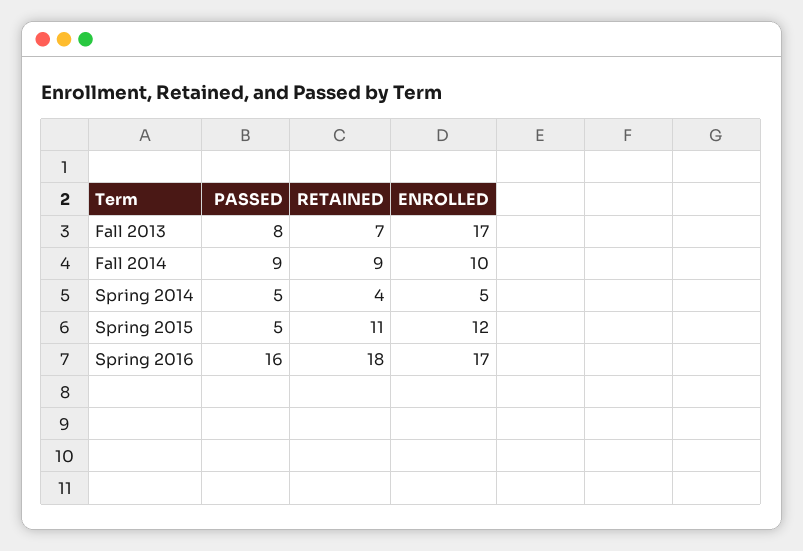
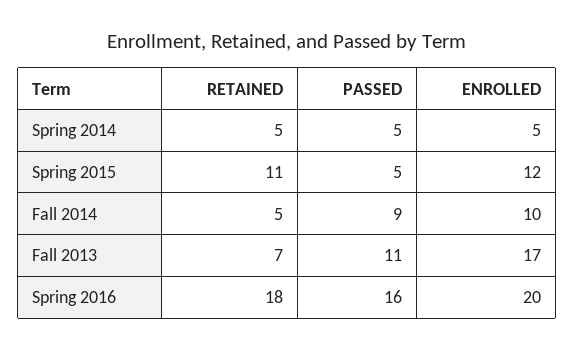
PASSED, Fall 2013: 8 -> 11
RETAINED, Fall 2014: 9 -> 5
RETAINED, Spring 2014: 4 -> 5
ENROLLED, Spring 2016: 17 -> 20

